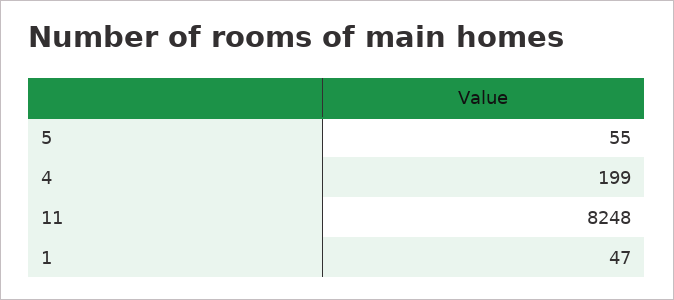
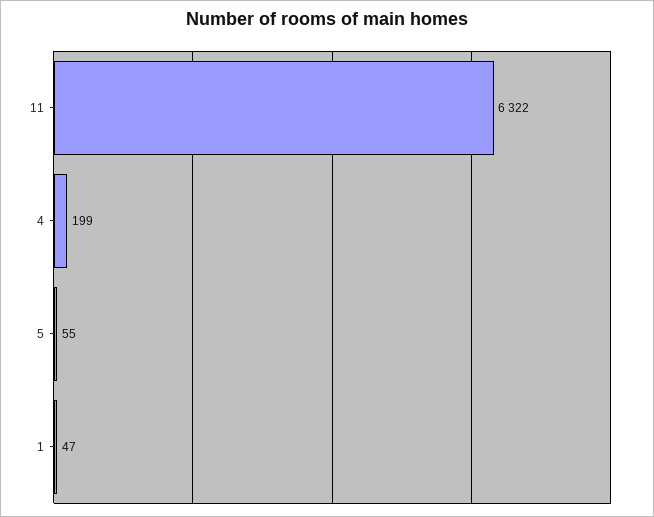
11: 8248 -> 6322

